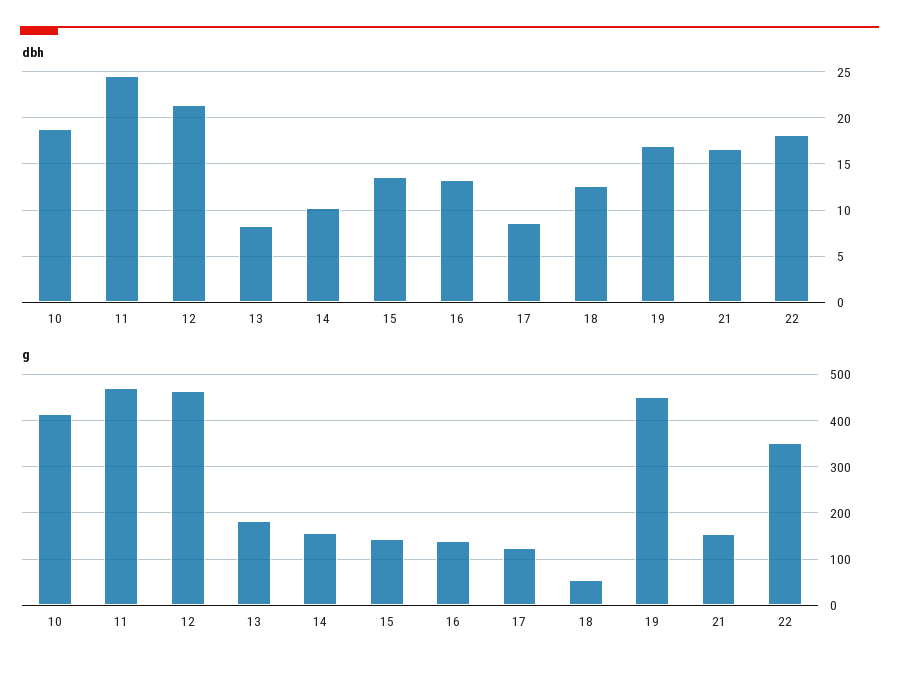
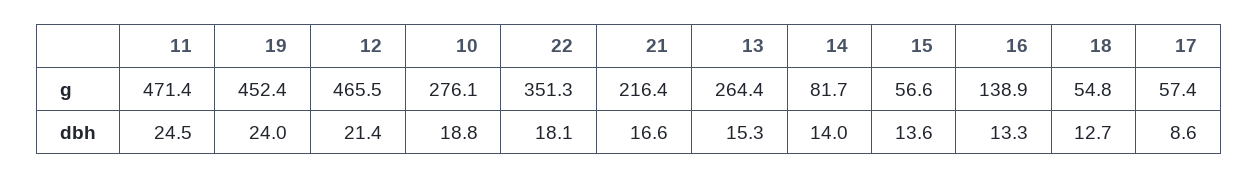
dbh, 13: 8 -> 15.3
dbh, 14: 10 -> 14
dbh, 19: 17 -> 24
g, 10: 420 -> 276.1
g, 13: 180 -> 264.4
g, 14: 160 -> 81.7
g, 15: 140 -> 56.6
g, 17: 120 -> 57.4
g, 21: 160 -> 216.4

